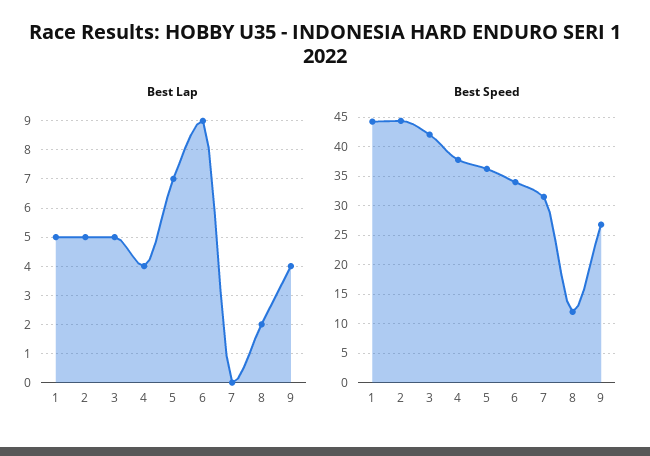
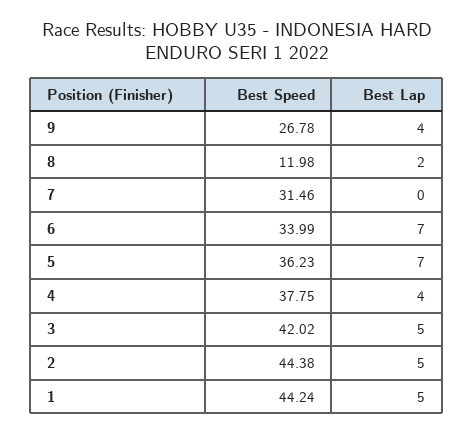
Best Lap, 6: 9 -> 7

